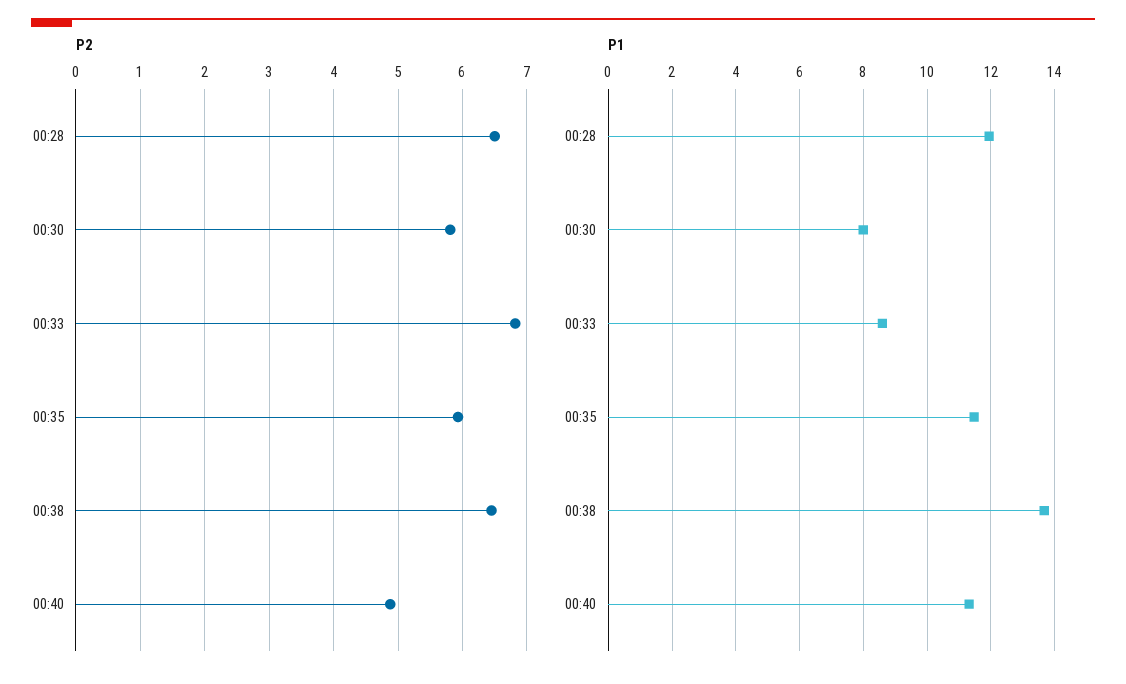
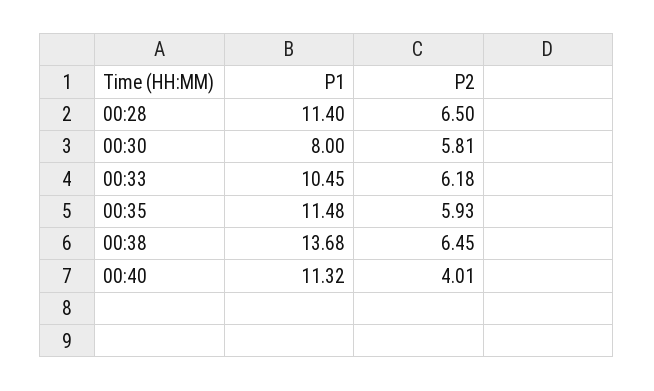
P2, 00:33: 6.8 -> 6.18
P2, 00:40: 4.9 -> 4.01
P1, 00:28: 12 -> 11.4
P1, 00:33: 8.6 -> 10.45

